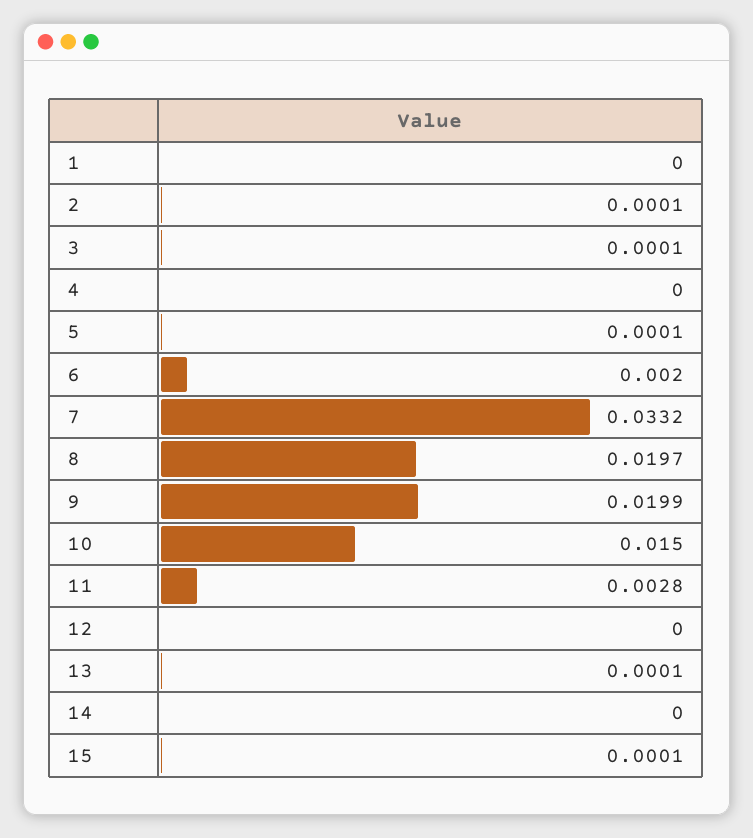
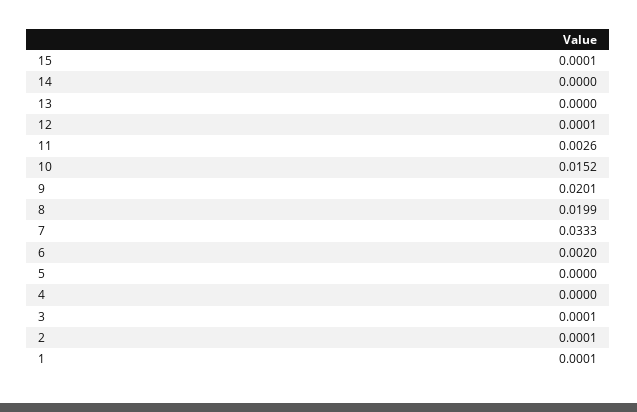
1: 0 -> 0.0001
5: 0.0001 -> 0
7: 0.0332 -> 0.0333
8: 0.0197 -> 0.0199
9: 0.0199 -> 0.0201
10: 0.015 -> 0.0152
11: 0.0028 -> 0.0026
12: 0 -> 0.0001
13: 0.0001 -> 0

